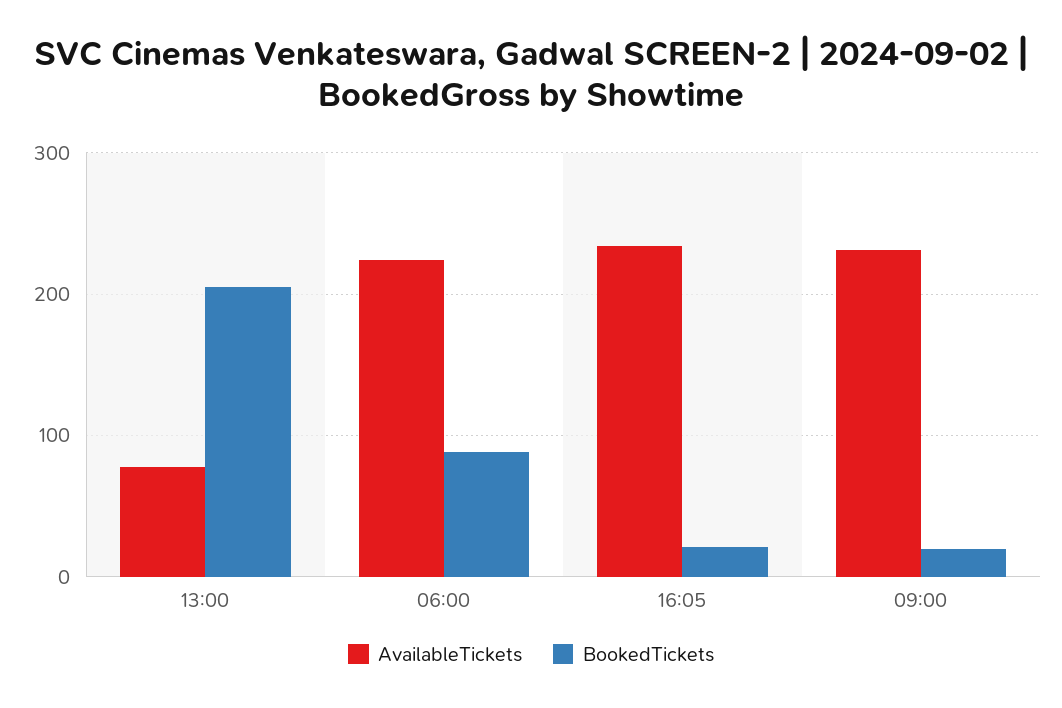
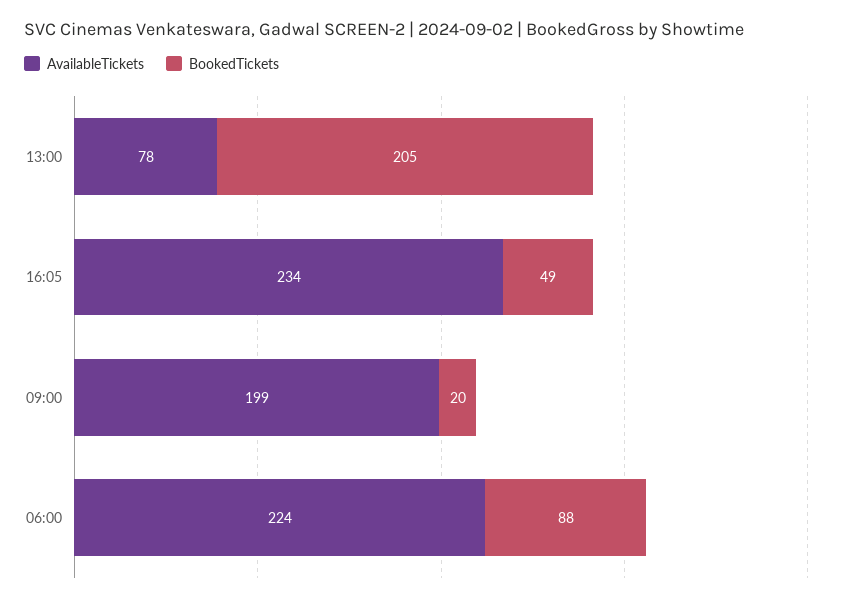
BookedTickets, 16:05: 20 -> 49
AvailableTickets, 09:00: 230 -> 199

